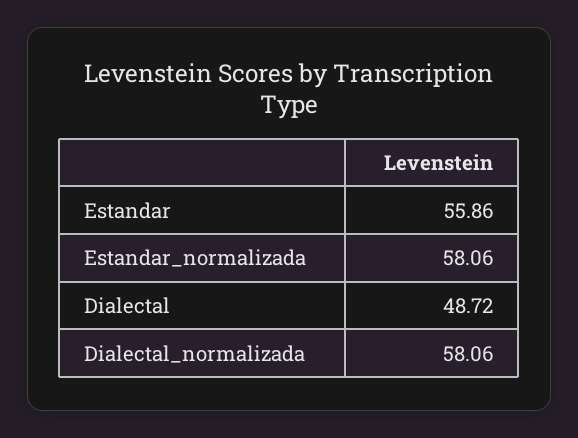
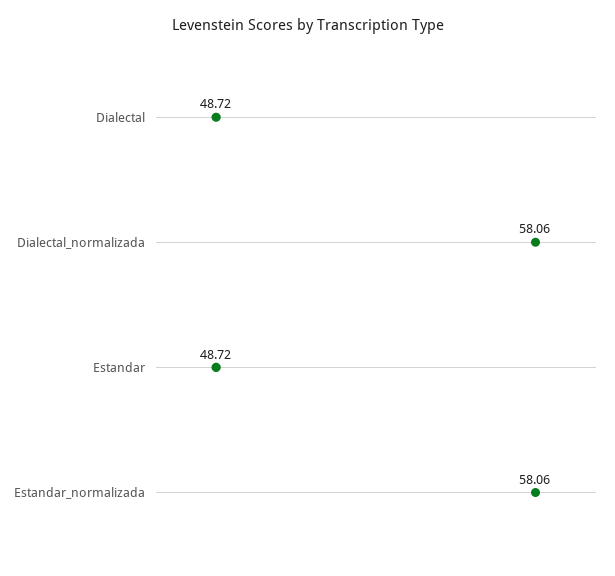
Estandar: 55.86 -> 48.72

